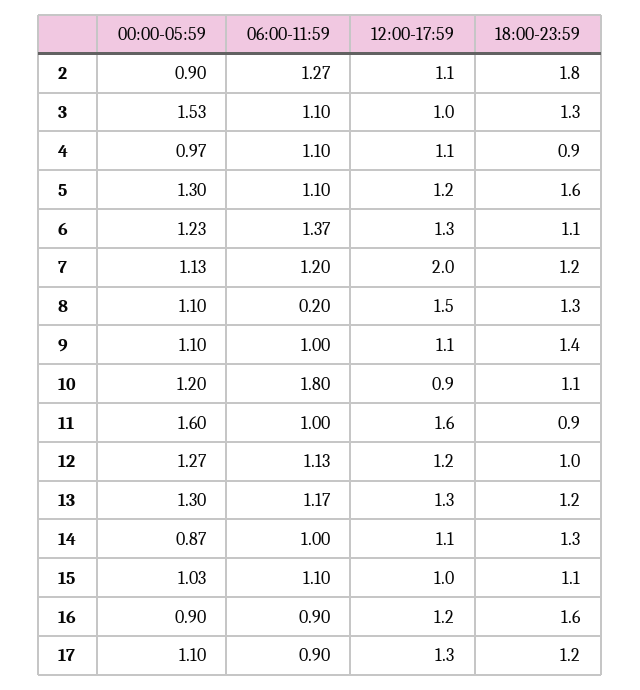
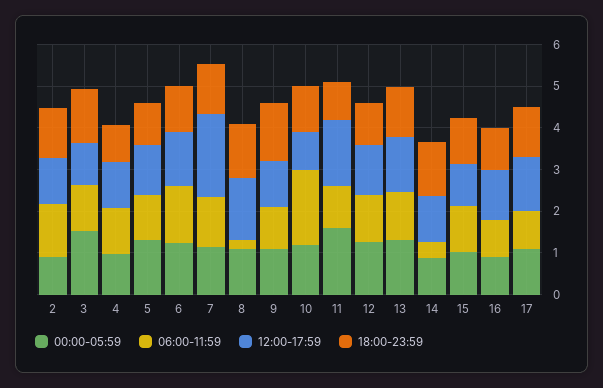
18:00-23:59, 2: 1.8 -> 1.2
18:00-23:59, 5: 1.6 -> 1
06:00-11:59, 14: 1 -> 0.4
18:00-23:59, 16: 1.6 -> 1

